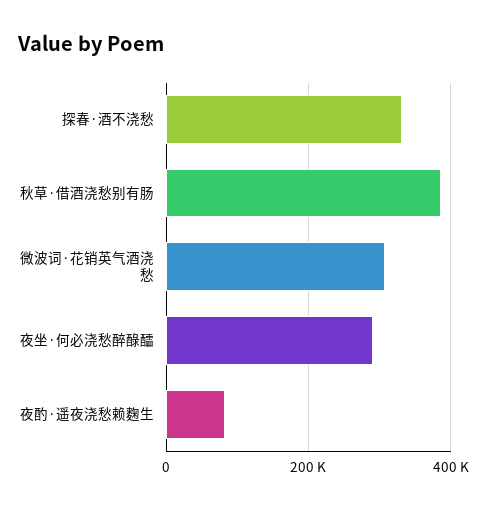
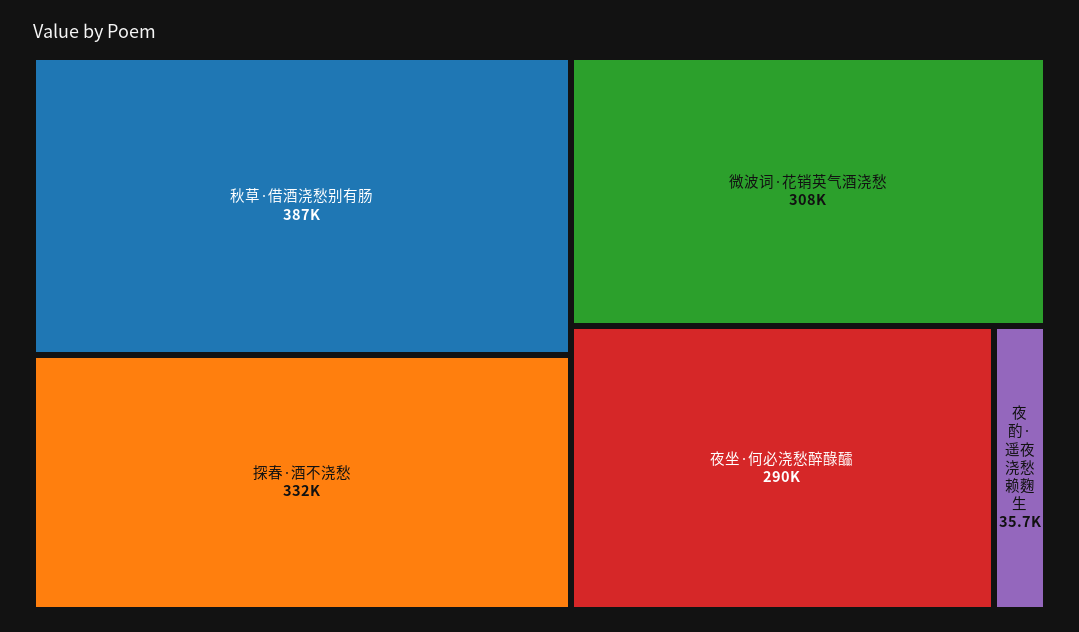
夜酌·遥夜浇愁赖麴生: 80000 -> 35700

